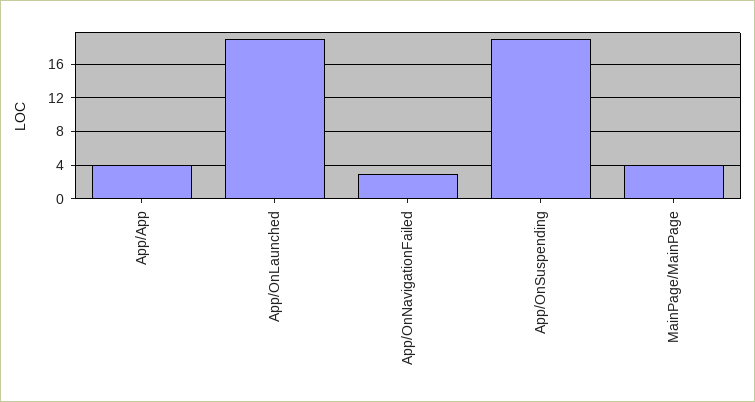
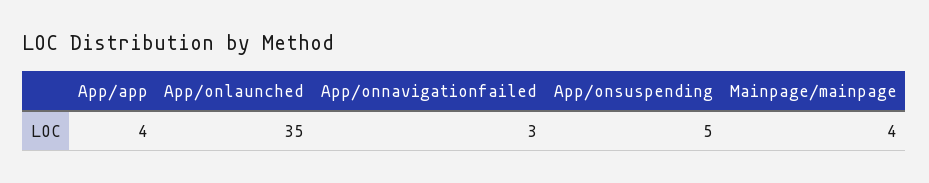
App/OnLaunched: 19 -> 35
App/OnSuspending: 19 -> 5

